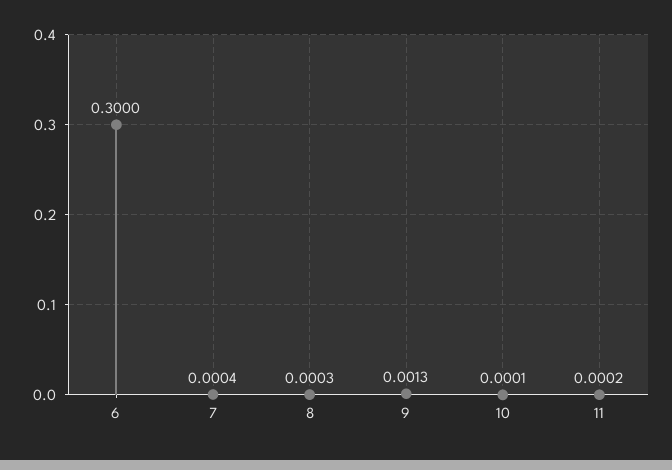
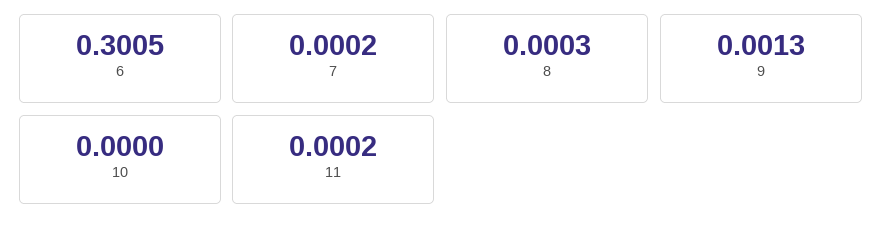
6: 0.3 -> 0.3005
7: 0.0004 -> 0.0002
10: 0.0001 -> 0

